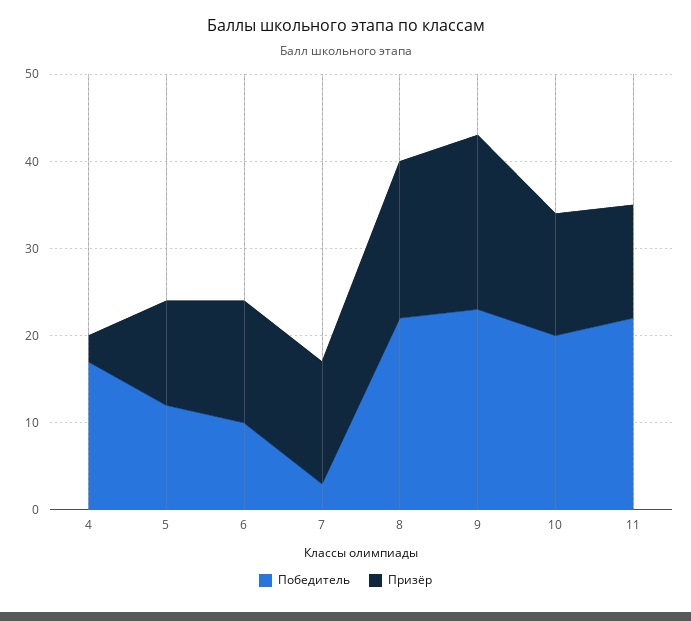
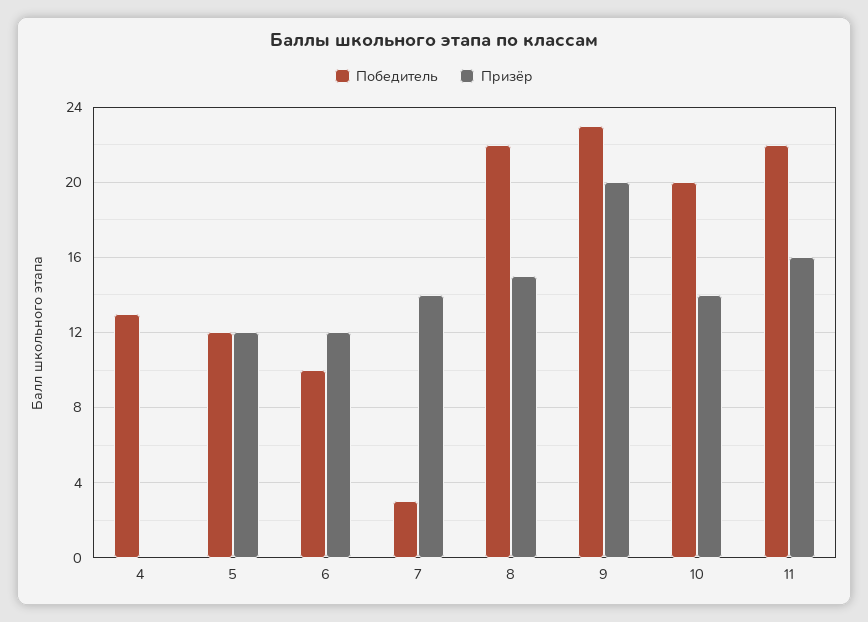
Победитель, 4: 17 -> 13
Призёр, 4: 3 -> 0
Призёр, 6: 14 -> 12
Призёр, 8: 18 -> 15
Призёр, 11: 13 -> 16

